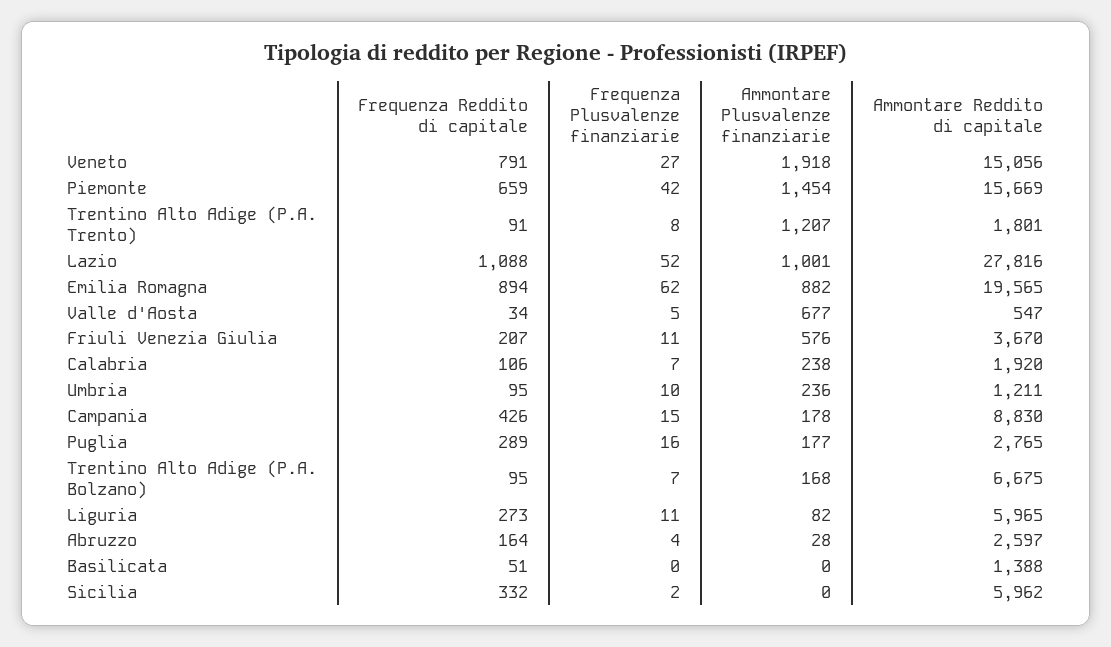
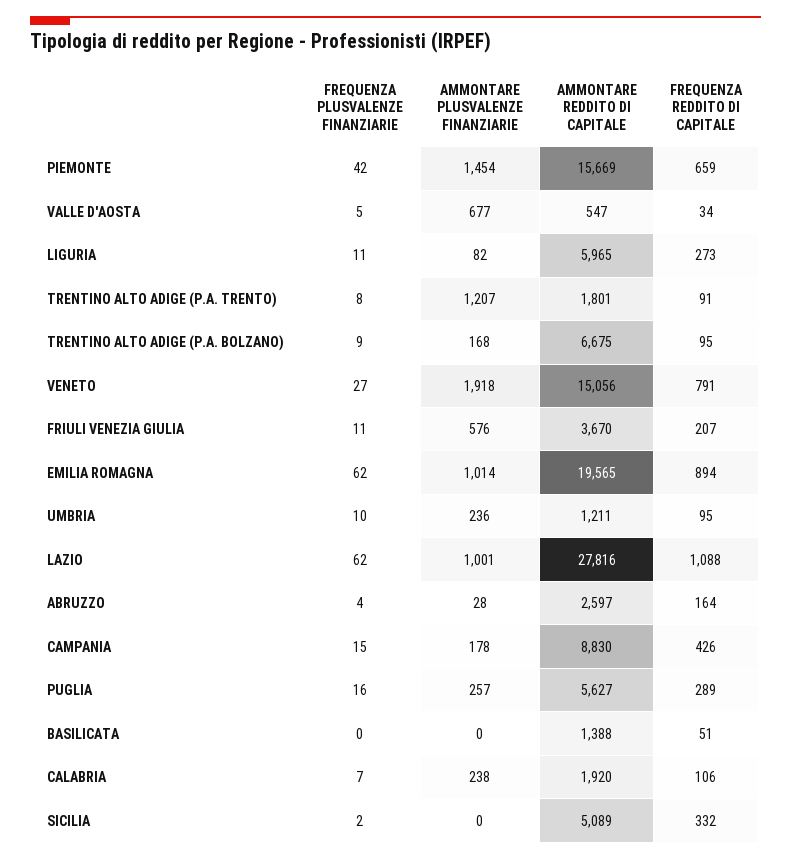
Frequenza Plusvalenze finanziarie, Lazio: 52 -> 62
Ammontare Plusvalenze finanziarie, Emilia Romagna: 882 -> 1014
Ammontare Plusvalenze finanziarie, Puglia: 177 -> 257
Ammontare Reddito di capitale, Puglia: 2765 -> 5627
Frequenza Plusvalenze finanziarie, Trentino Alto Adige (P.A. Bolzano): 7 -> 9
Ammontare Reddito di capitale, Sicilia: 5962 -> 5089

